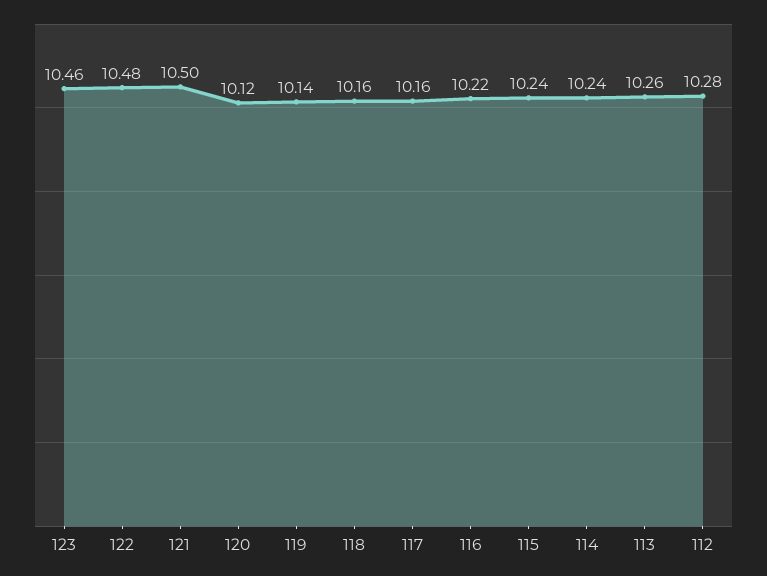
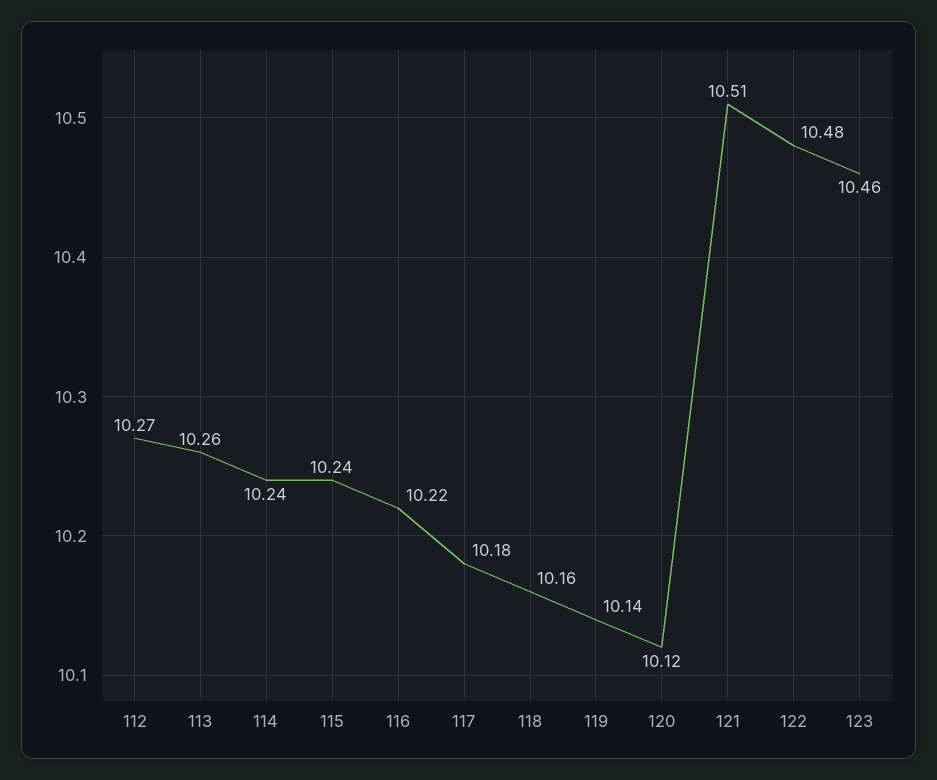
121: 10.5 -> 10.51
117: 10.16 -> 10.18
112: 10.28 -> 10.27

